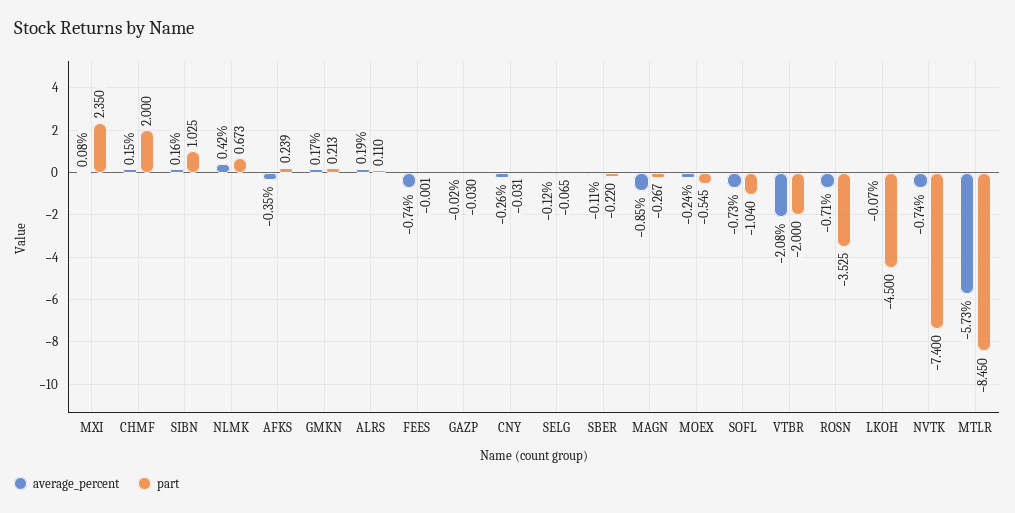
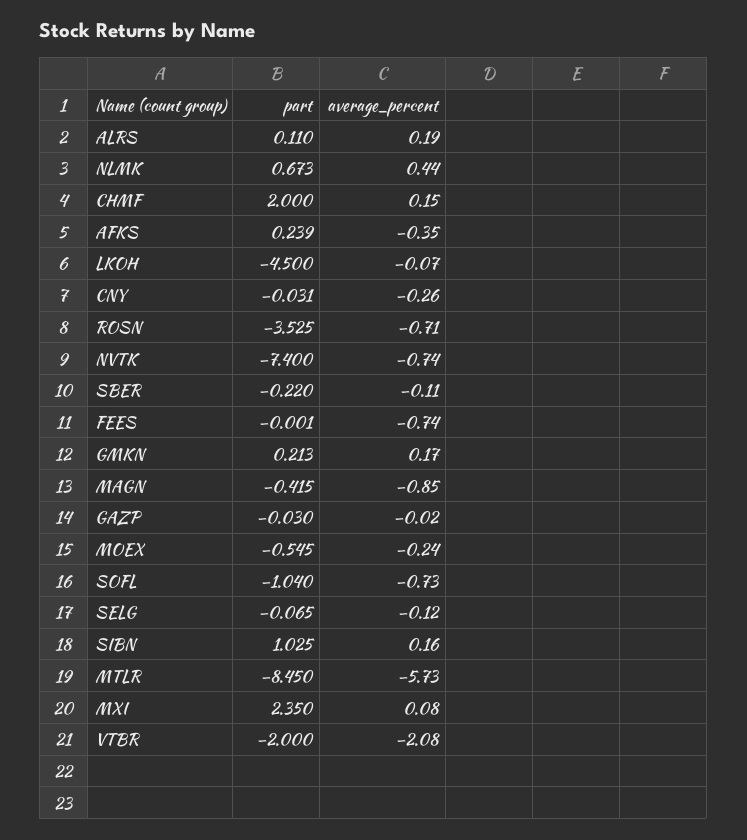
average_percent, NLMK: 0.42 -> 0.44
part, MAGN: -0.267 -> -0.415

